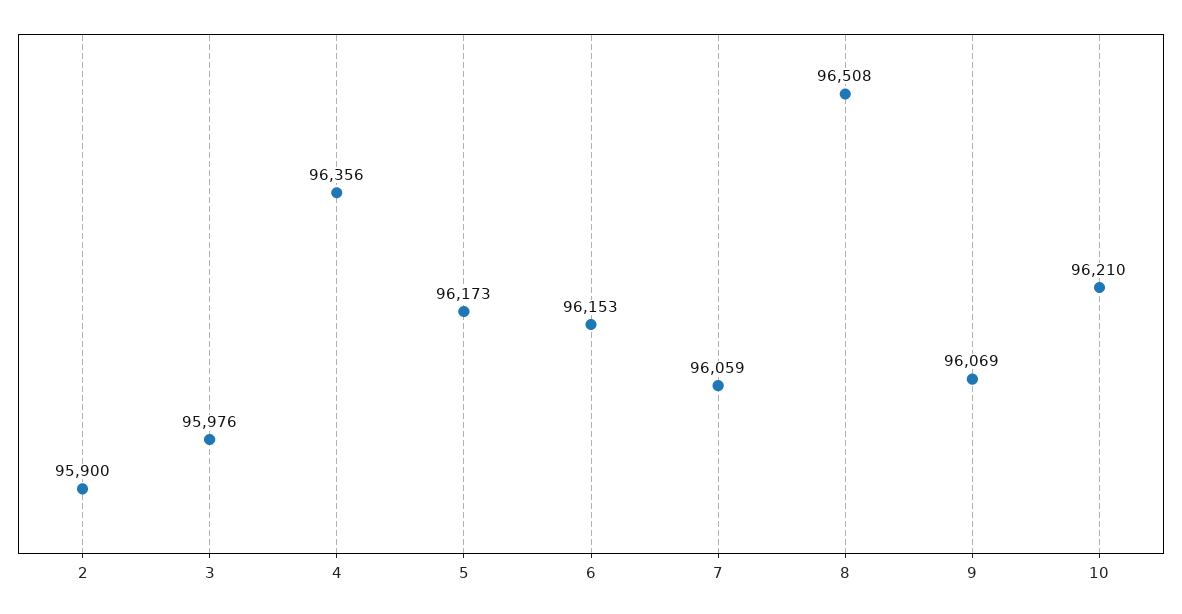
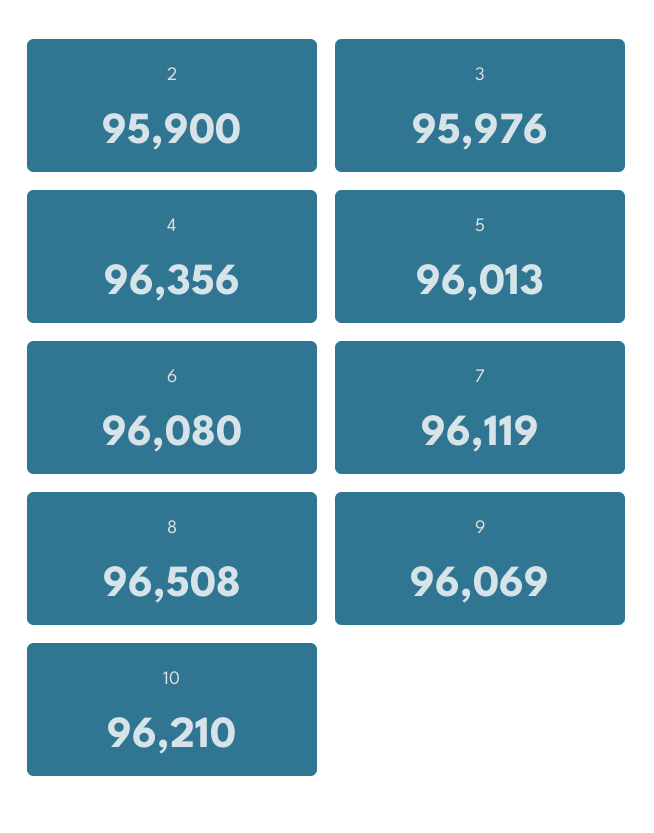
5: 96173 -> 96013
6: 96153 -> 96080
7: 96059 -> 96119

